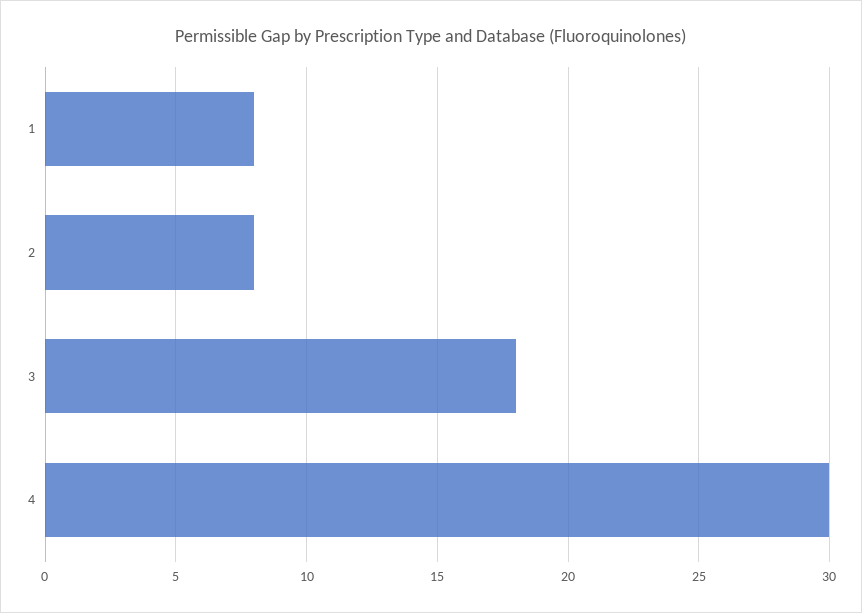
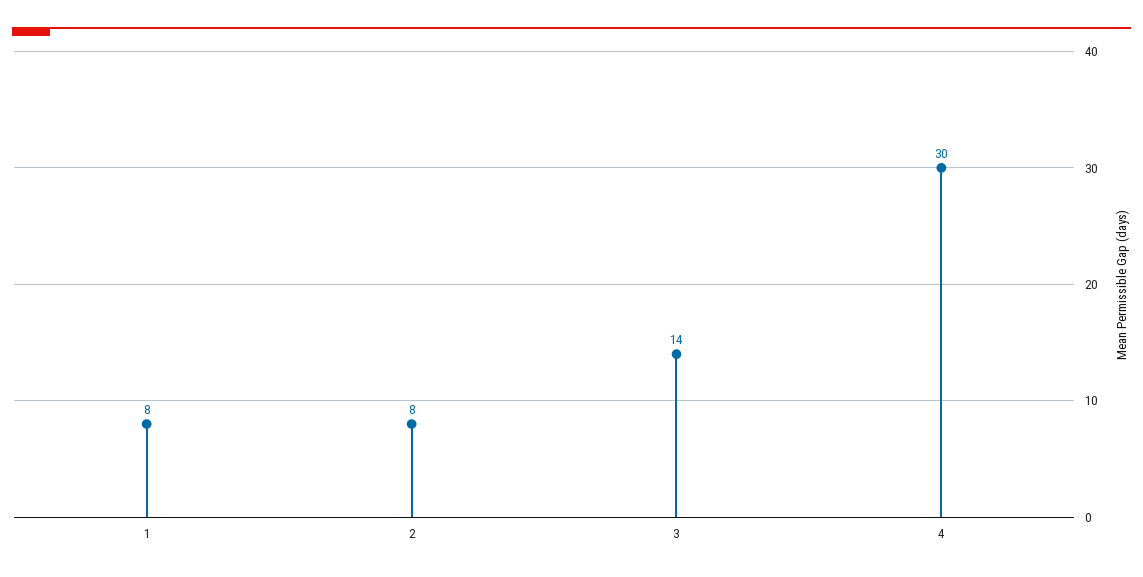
3: 18 -> 14

